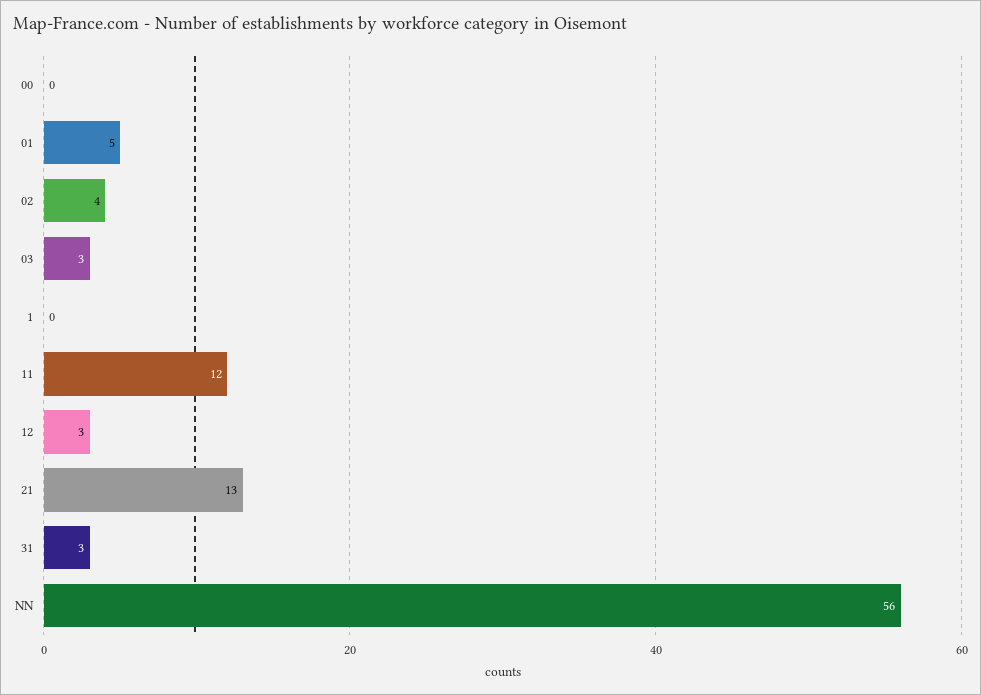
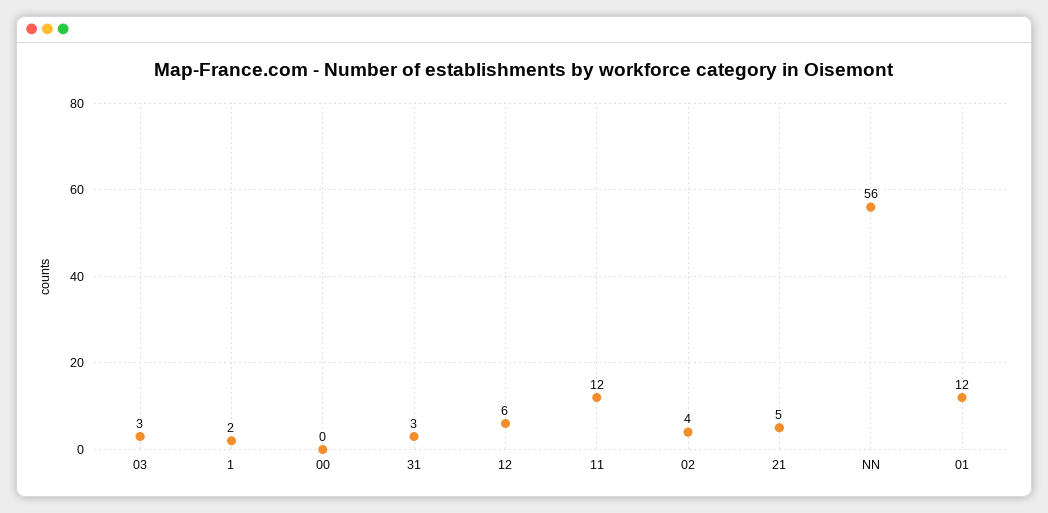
01: 5 -> 12
1: 0 -> 2
12: 3 -> 6
21: 13 -> 5

